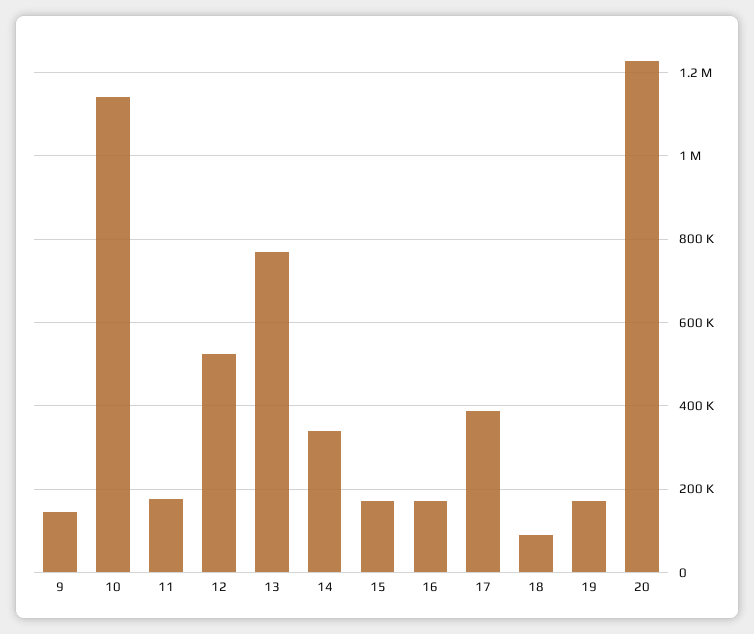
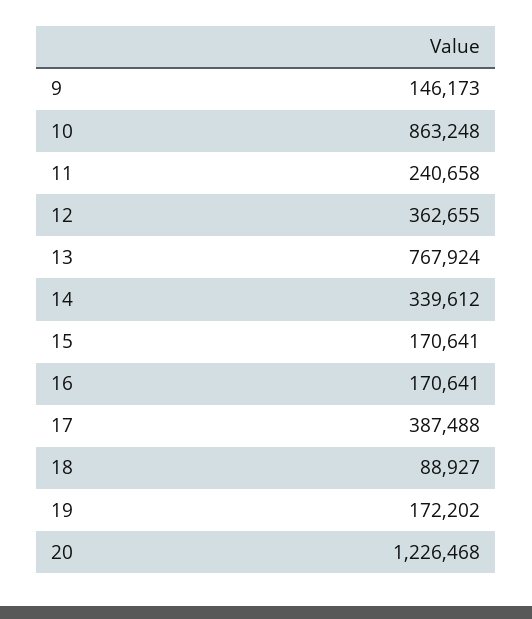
10: 1140000 -> 863248
11: 180000 -> 240658
12: 520000 -> 362655

